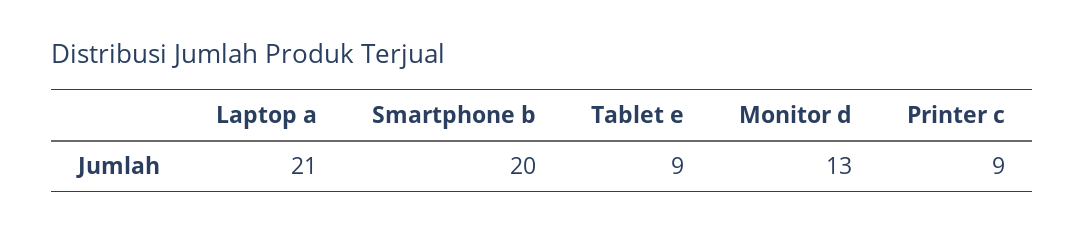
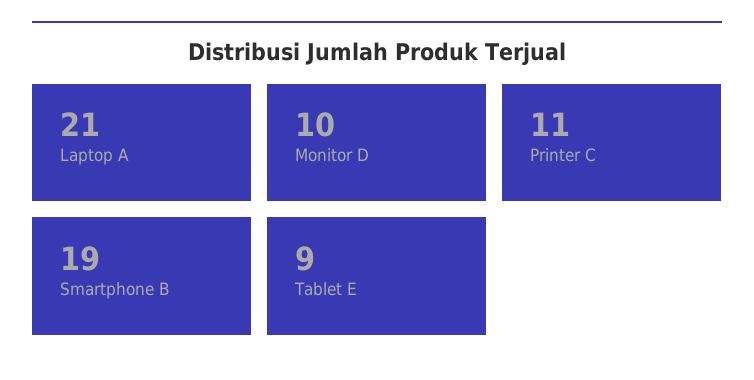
Smartphone b: 20 -> 19
Monitor d: 13 -> 10
Printer c: 9 -> 11

